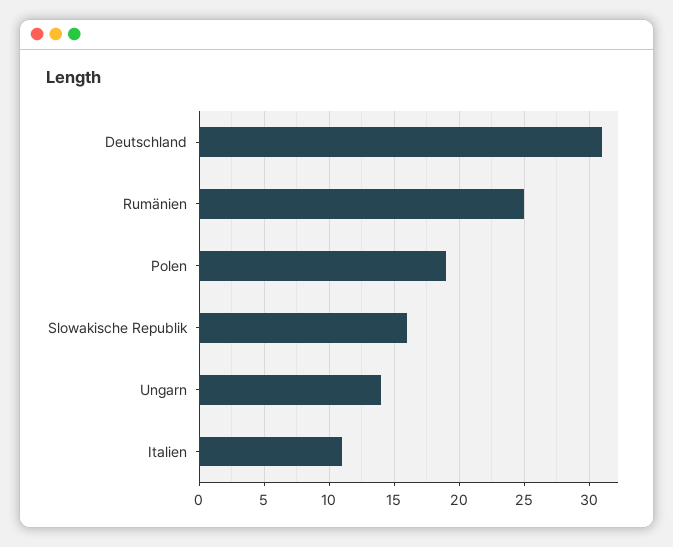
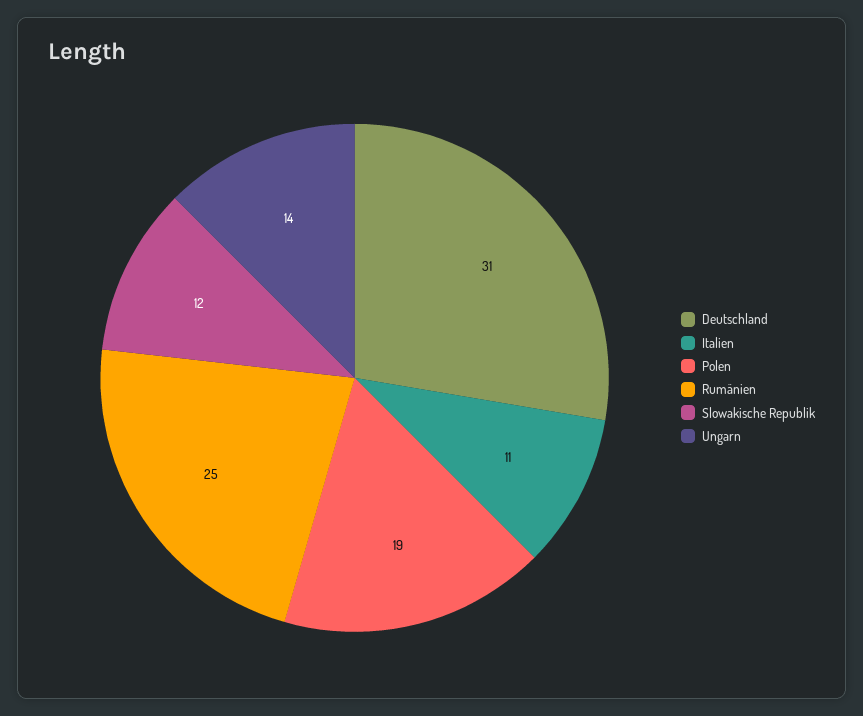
Slowakische Republik: 16 -> 12

